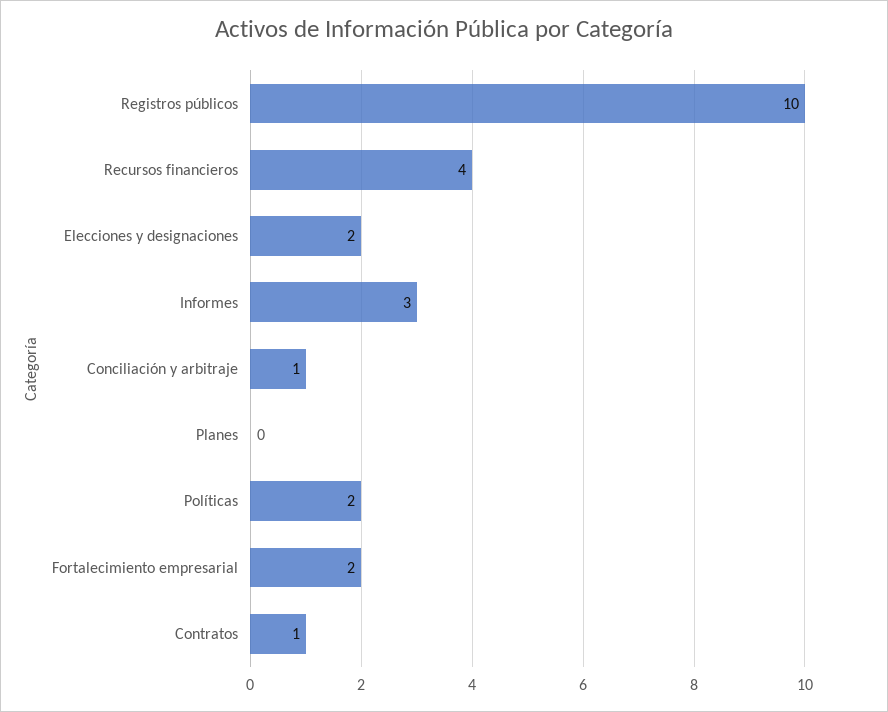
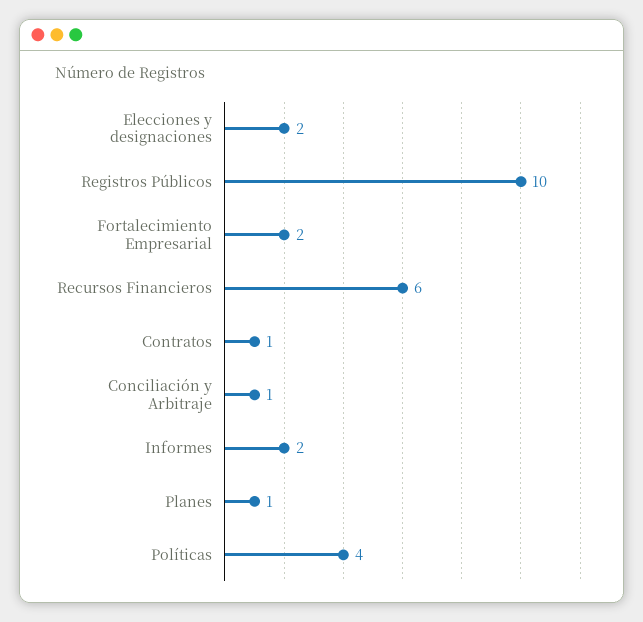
Recursos financieros: 4 -> 6
Informes: 3 -> 2
Planes: 0 -> 1
Políticas: 2 -> 4

